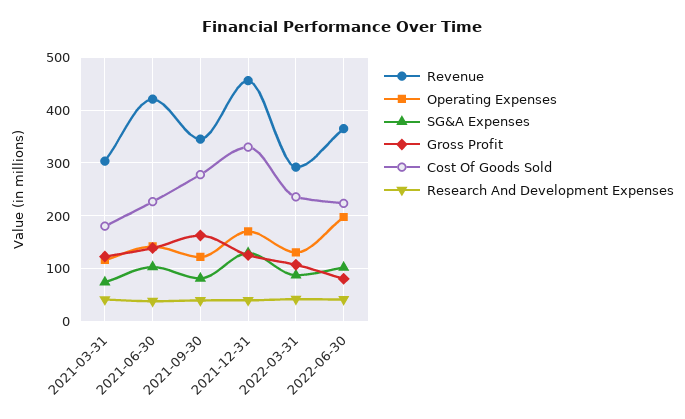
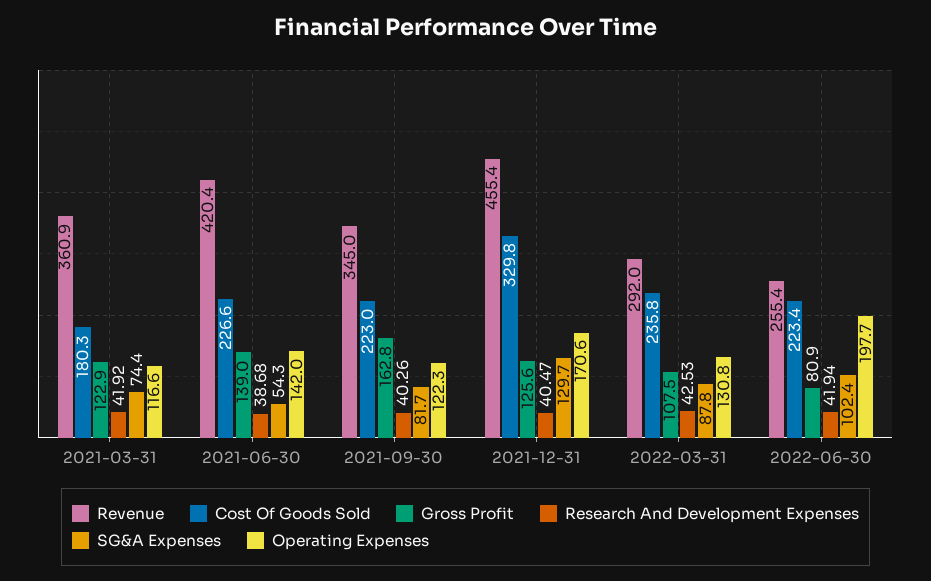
Revenue, 2021-03-31: 300 -> 360.9
SG&A Expenses, 2021-06-30: 100 -> 54.3
Cost Of Goods Sold, 2021-09-30: 280 -> 223
Revenue, 2022-06-30: 360 -> 255.4

